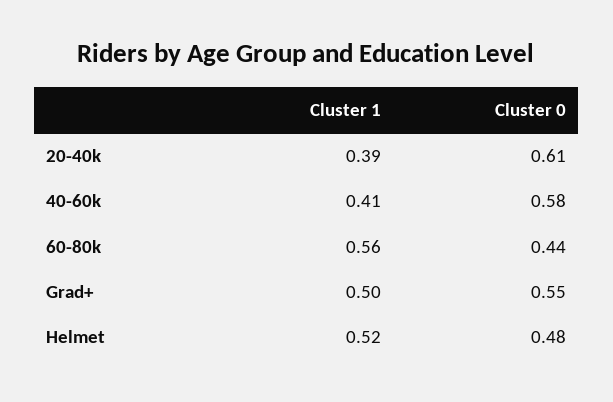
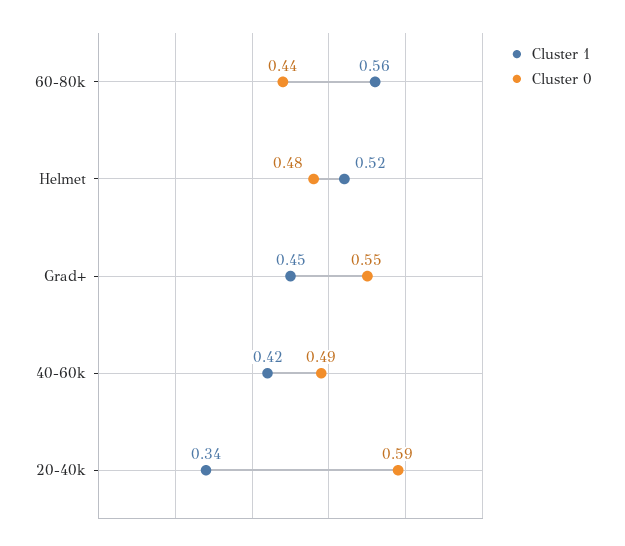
Cluster 1, 20-40k: 0.39 -> 0.34
Cluster 0, 20-40k: 0.61 -> 0.59
Cluster 1, 40-60k: 0.41 -> 0.42
Cluster 0, 40-60k: 0.58 -> 0.49
Cluster 1, Grad+: 0.5 -> 0.45

